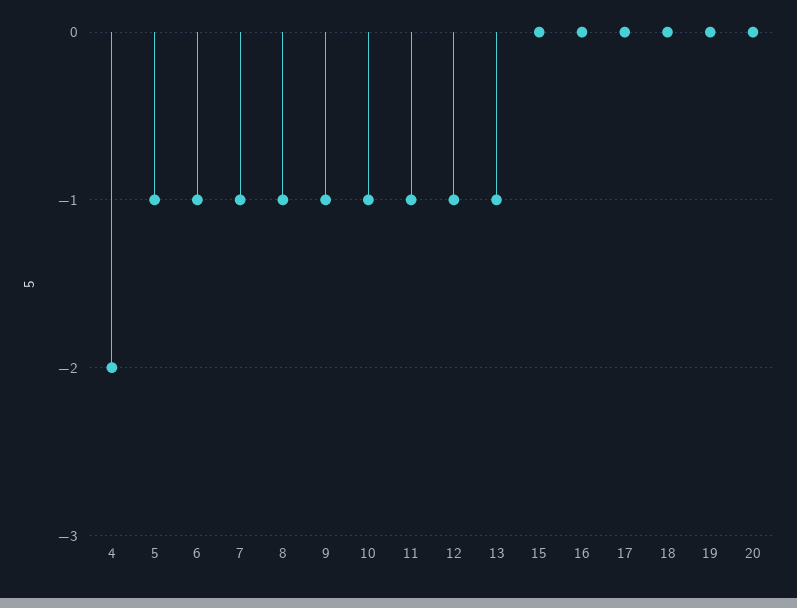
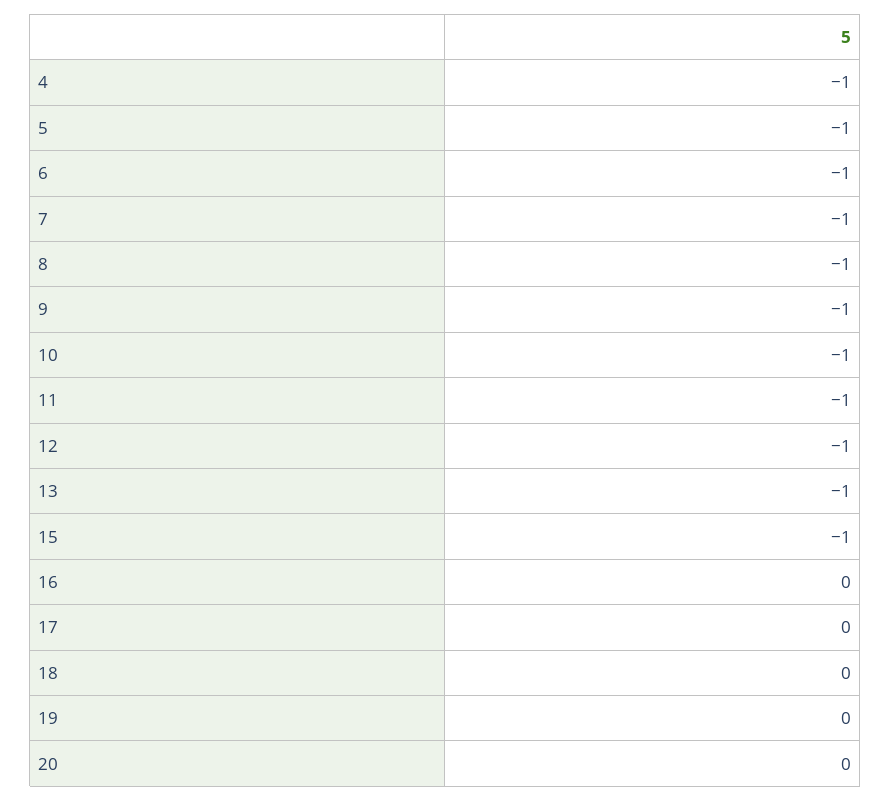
4: -2 -> -1
15: 0 -> -1

